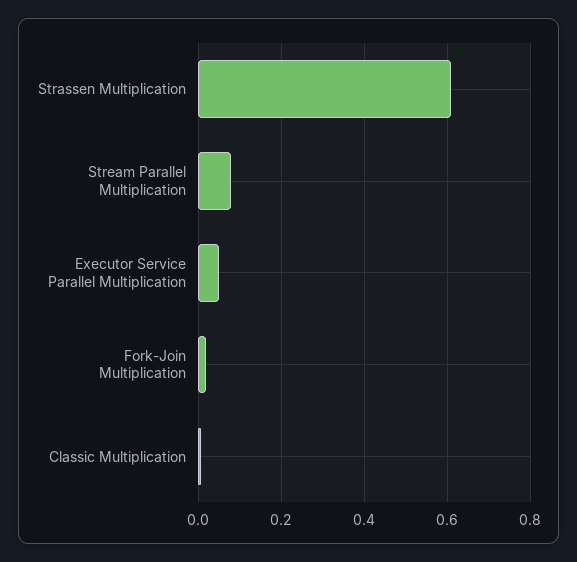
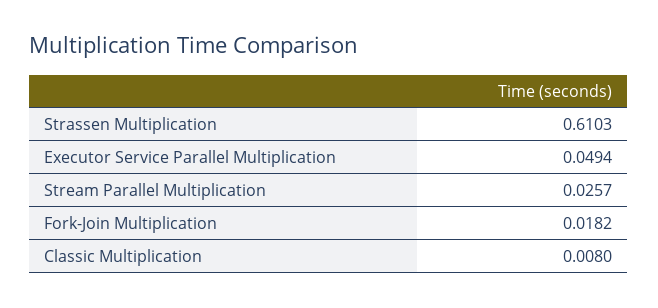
Stream Parallel Multiplication: 0.08 -> 0.0257

